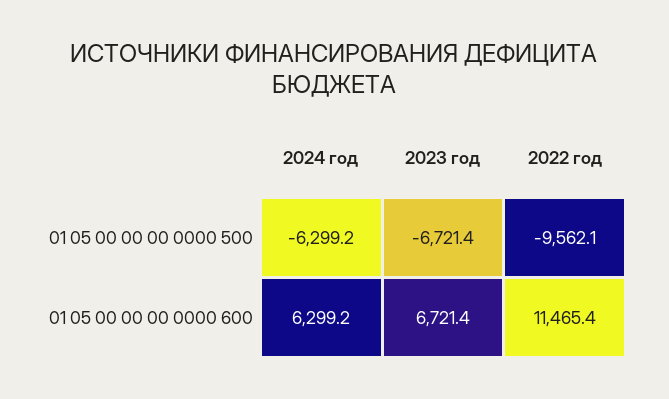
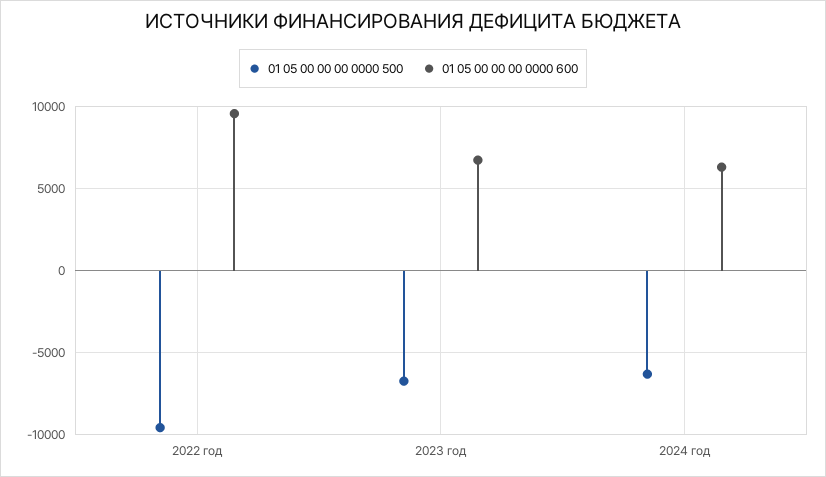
01 05 00 00 00 0000 600, 2022 год: 11465.4 -> 9500

